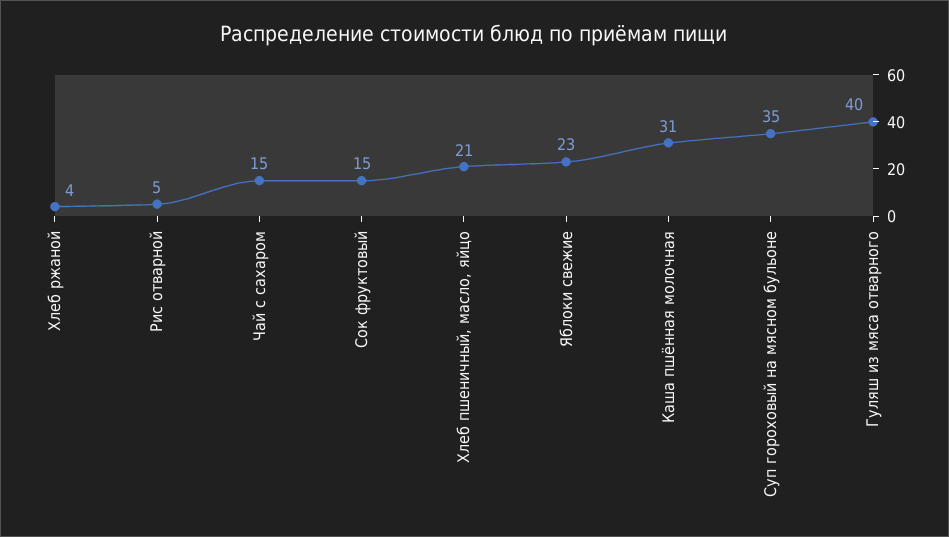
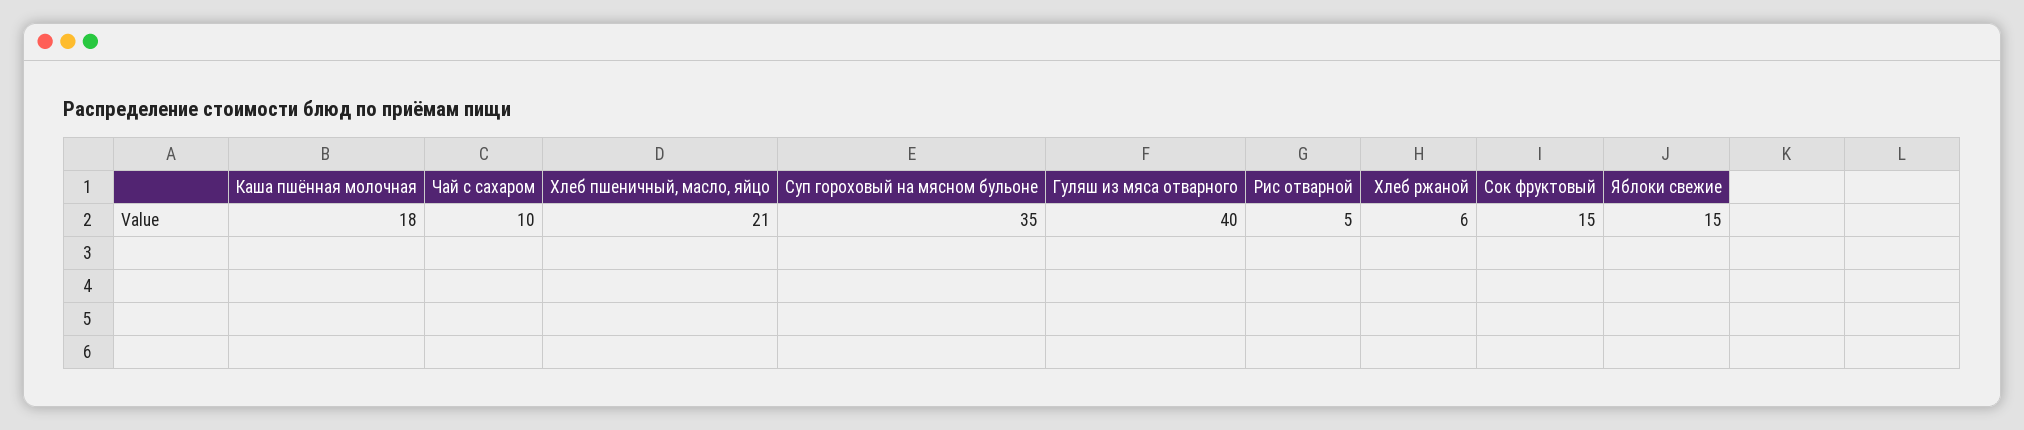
Хлеб ржаной: 4 -> 6
Чай с сахаром: 15 -> 10
Яблоки свежие: 23 -> 15
Каша пшённая молочная: 31 -> 18

